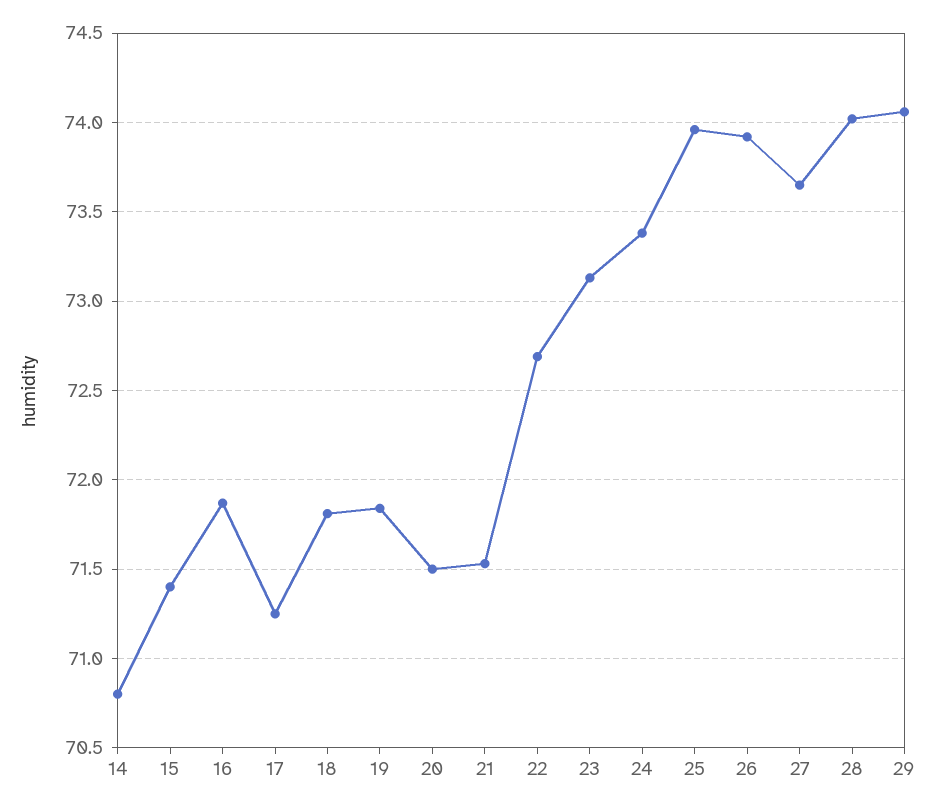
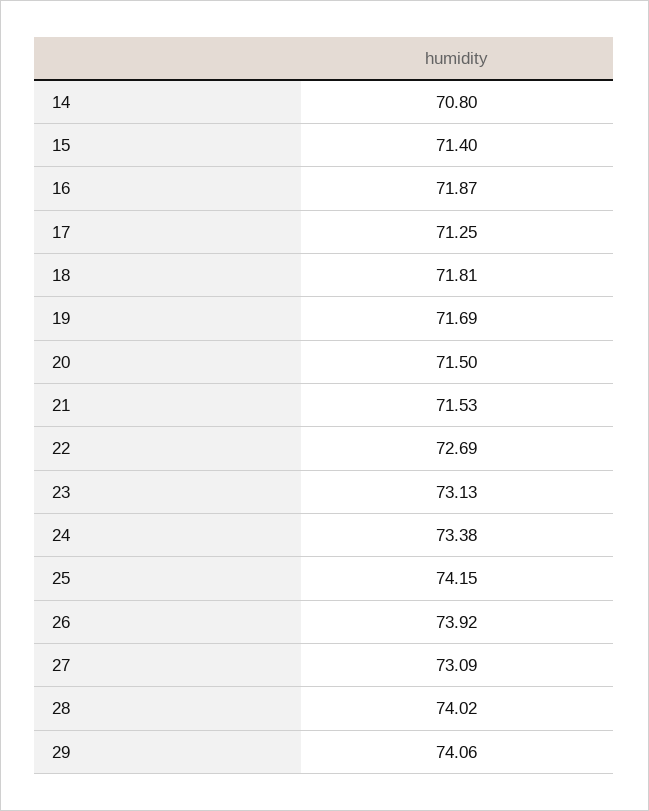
19: 71.85 -> 71.69
25: 73.95 -> 74.15
27: 73.65 -> 73.09

